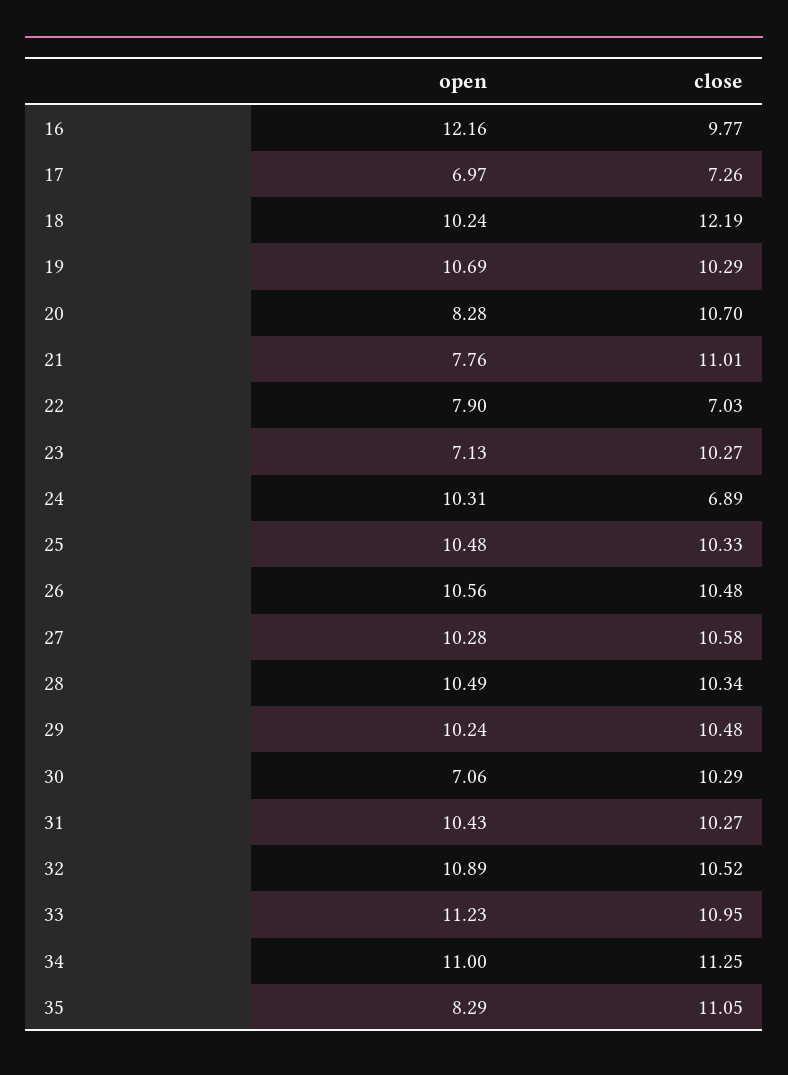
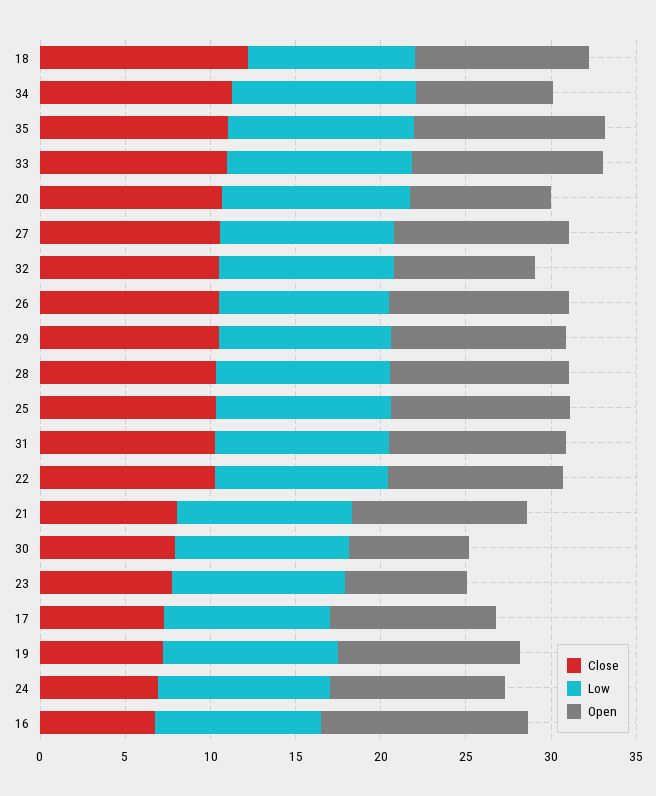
close, 16: 9.77 -> 7
open, 17: 6.97 -> 10
close, 19: 10.29 -> 7
open, 21: 7.76 -> 10
close, 21: 11.01 -> 8
open, 22: 7.9 -> 10
close, 22: 7.03 -> 10
close, 23: 10.27 -> 8
close, 30: 10.29 -> 8
open, 32: 10.89 -> 8
open, 34: 11 -> 8
open, 35: 8.29 -> 11
Low, 18: none -> 10
Low, 34: none -> 11
Low, 35: none -> 11
Low, 33: none -> 11
Low, 20: none -> 11
Low, 27: none -> 10
Low, 32: none -> 10
Low, 26: none -> 10
Low, 29: none -> 10
Low, 28: none -> 10
Low, 25: none -> 10
Low, 31: none -> 10
Low, 22: none -> 10
Low, 21: none -> 10
Low, 30: none -> 10
Low, 23: none -> 10
Low, 17: none -> 10
Low, 19: none -> 10
Low, 24: none -> 10
Low, 16: none -> 10

